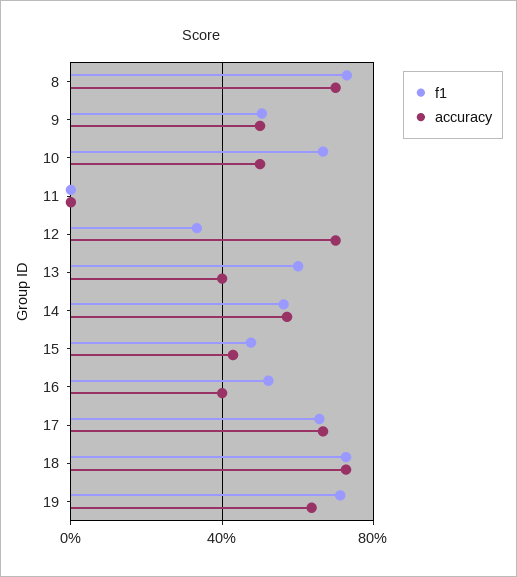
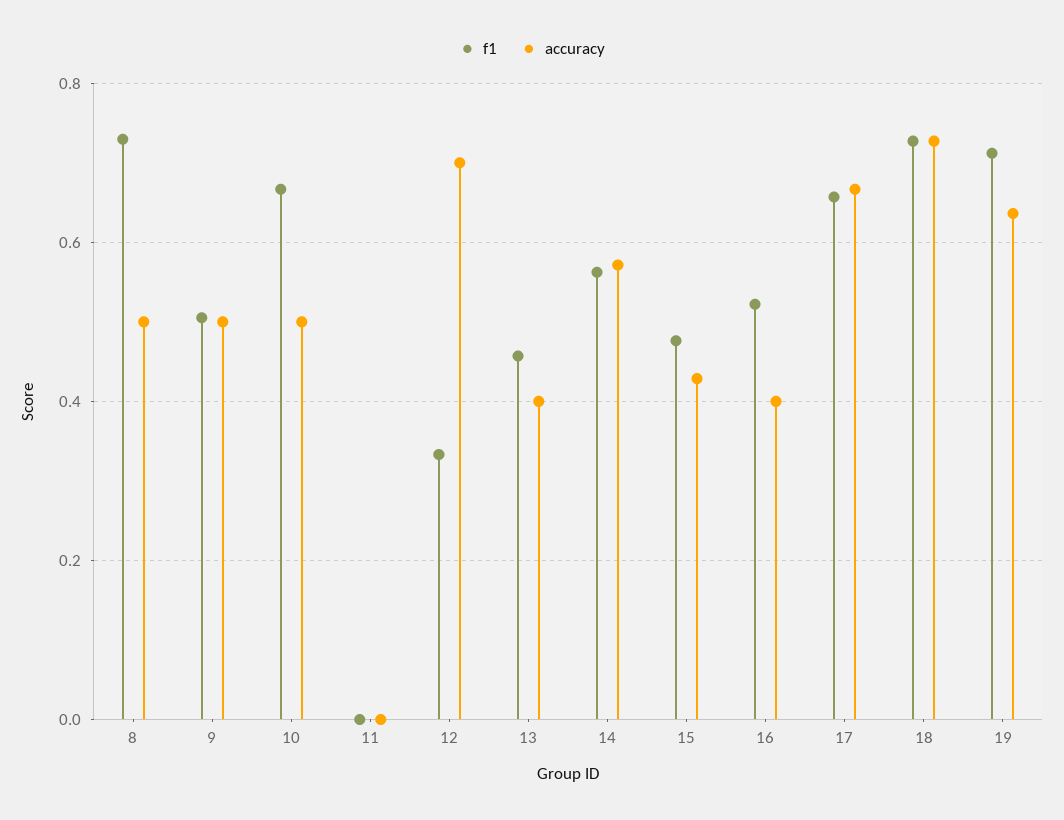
accuracy, 8: 0.7 -> 0.5
f1, 13: 0.6 -> 0.46

